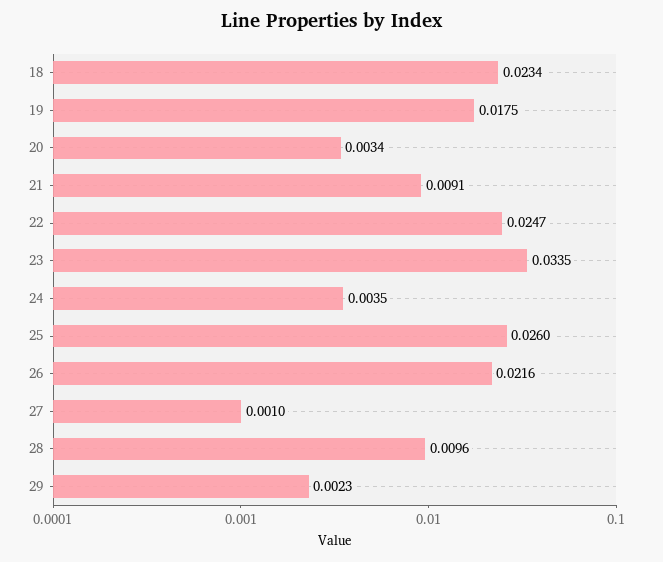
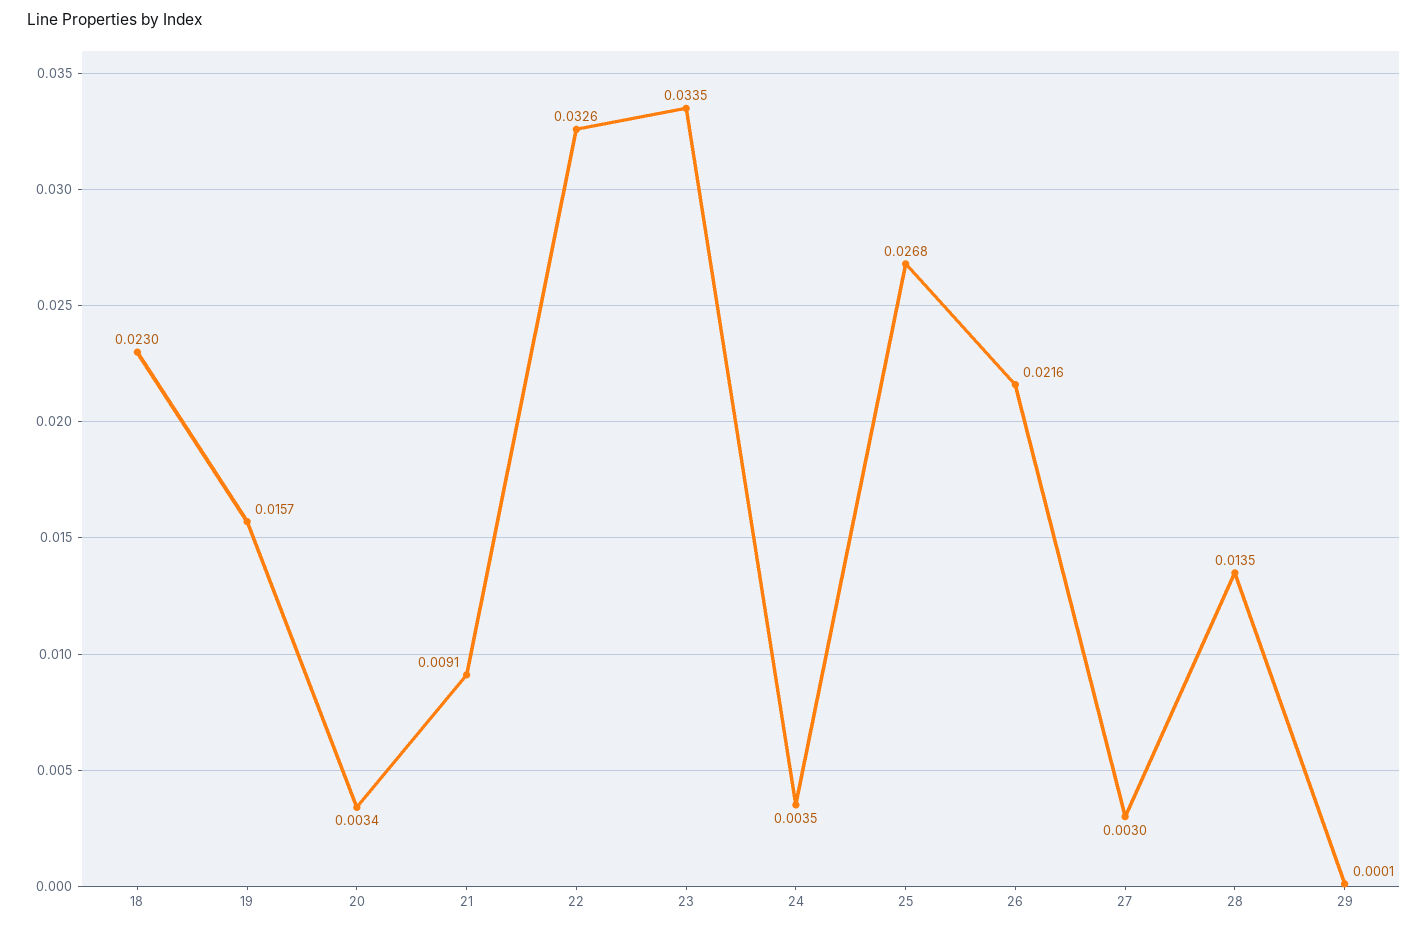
18: 0.0234 -> 0.023
19: 0.0175 -> 0.0157
22: 0.0247 -> 0.0326
25: 0.026 -> 0.0268
27: 0.001 -> 0.003
28: 0.0096 -> 0.0135
29: 0.0023 -> 0.0001

